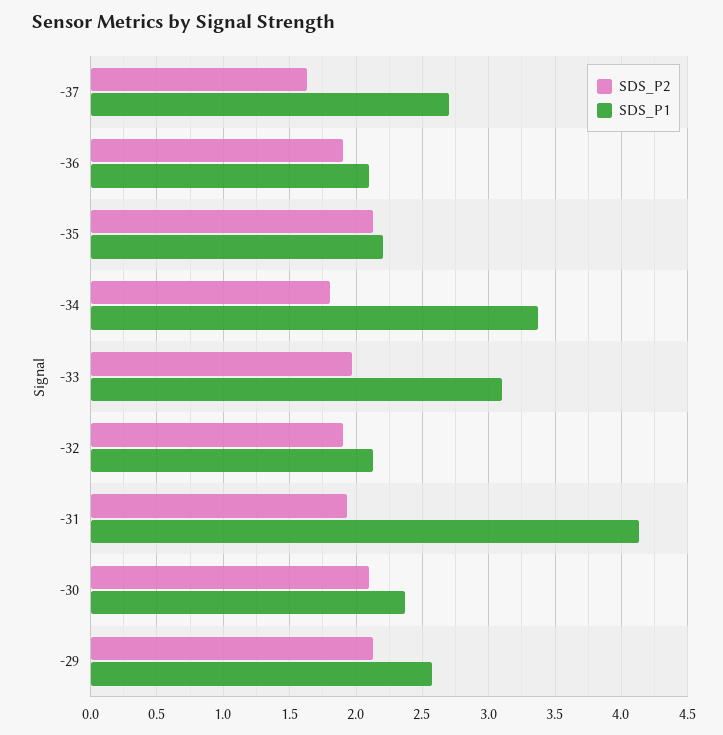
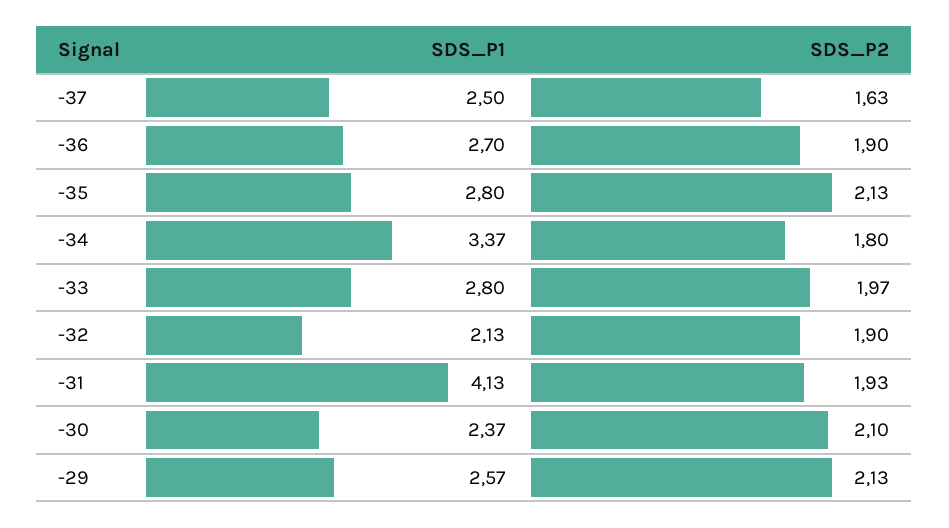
SDS_P1, -37: 2.7 -> 2.5
SDS_P1, -36: 2.1 -> 2.7
SDS_P1, -35: 2.2 -> 2.8
SDS_P1, -33: 3.1 -> 2.8

